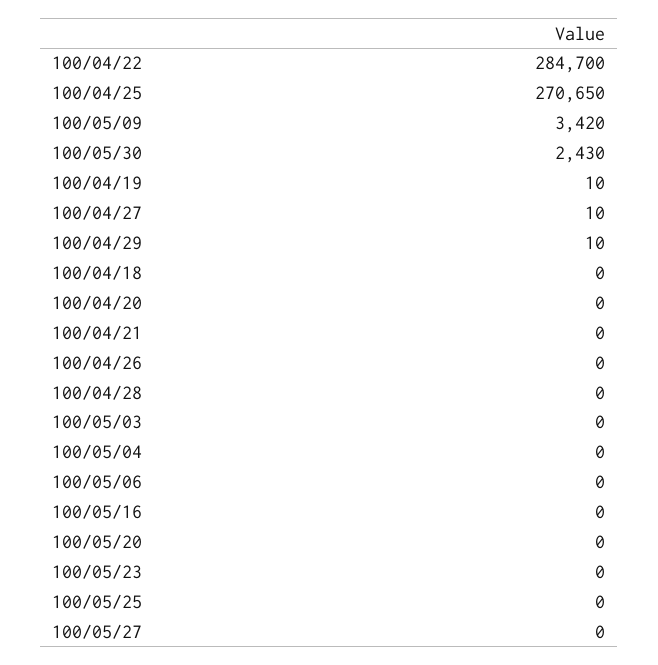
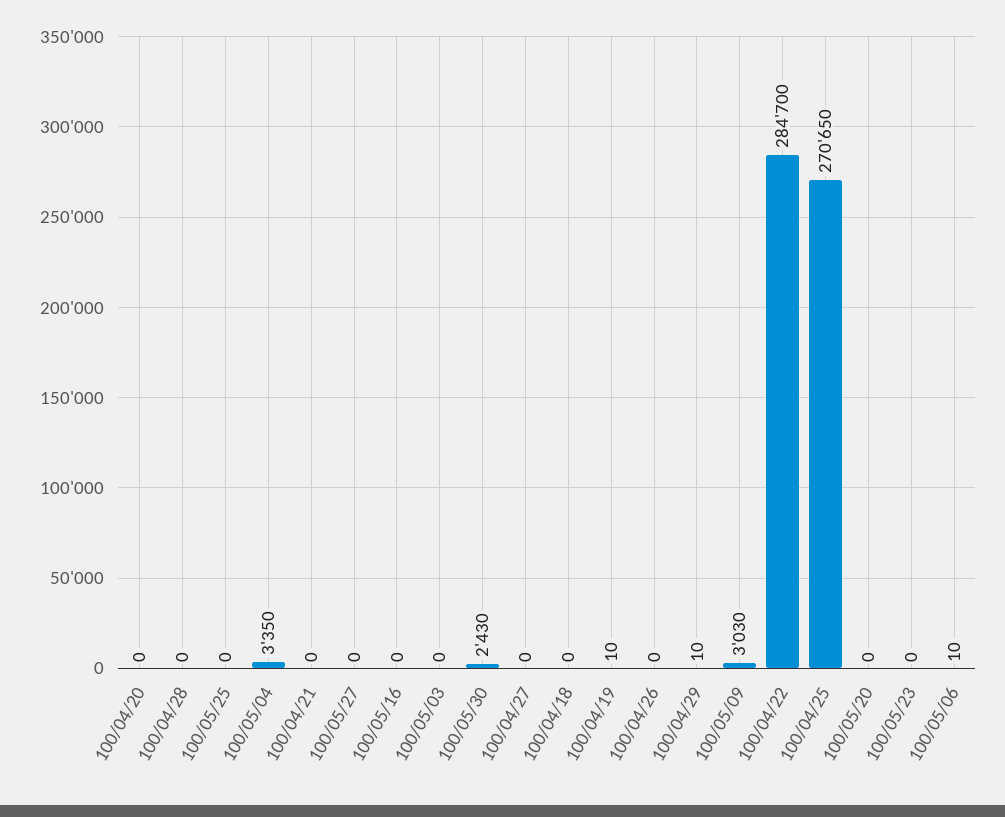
100/05/09: 3420 -> 3030
100/04/27: 10 -> 0
100/05/04: 0 -> 3350
100/05/06: 0 -> 10

